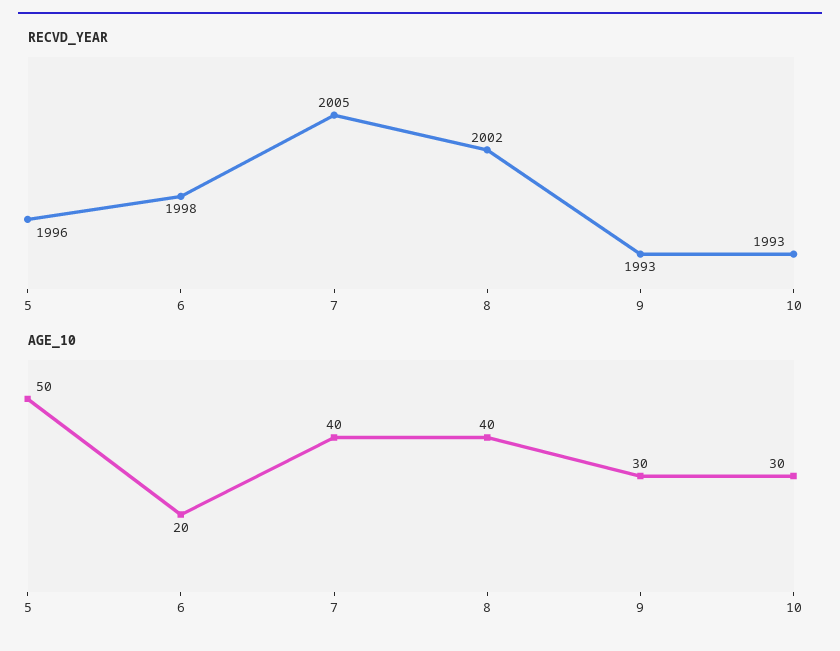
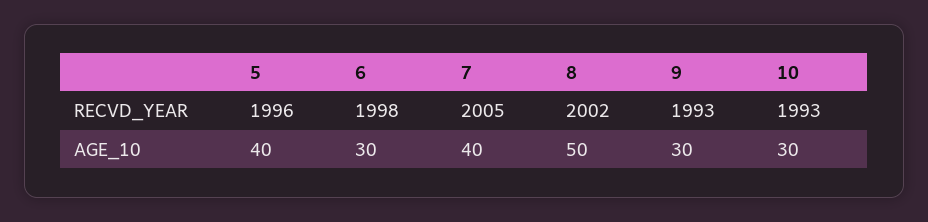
AGE_10, 5: 50 -> 40
AGE_10, 6: 20 -> 30
AGE_10, 8: 40 -> 50

